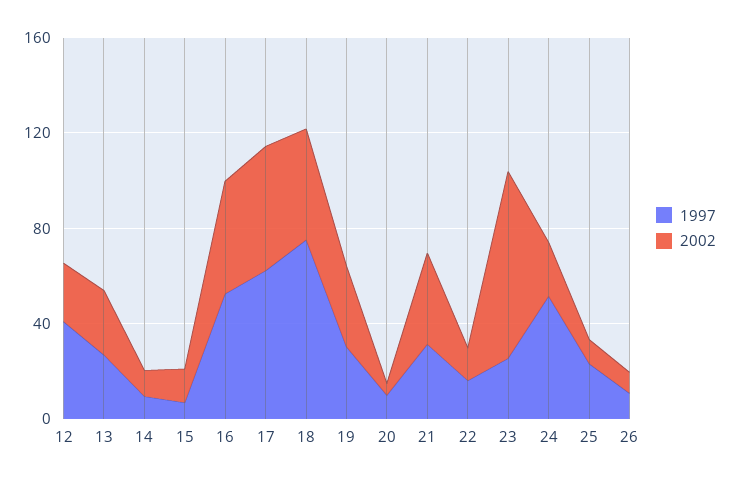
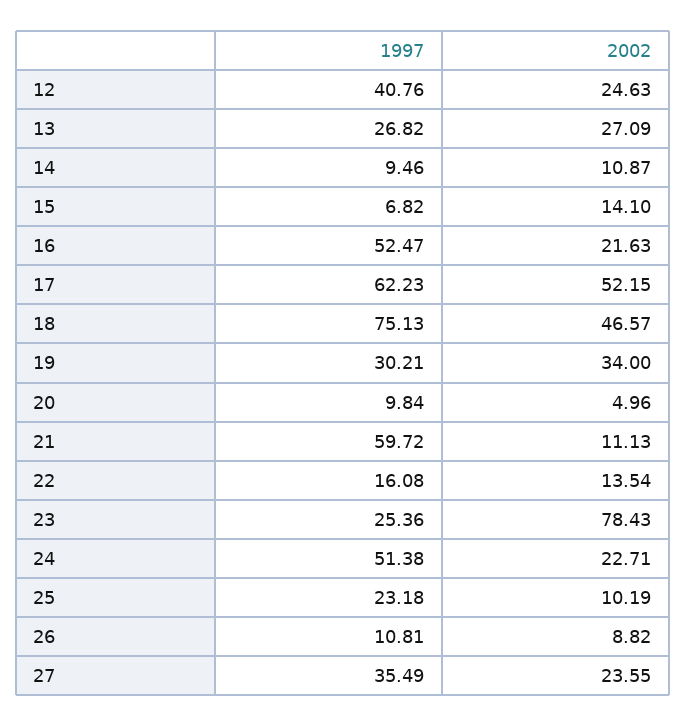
2002, 16: 50 -> 21.63
1997, 21: 30 -> 59.72
2002, 21: 40 -> 11.13
1997, 27: none -> 35.49
2002, 27: none -> 23.55

